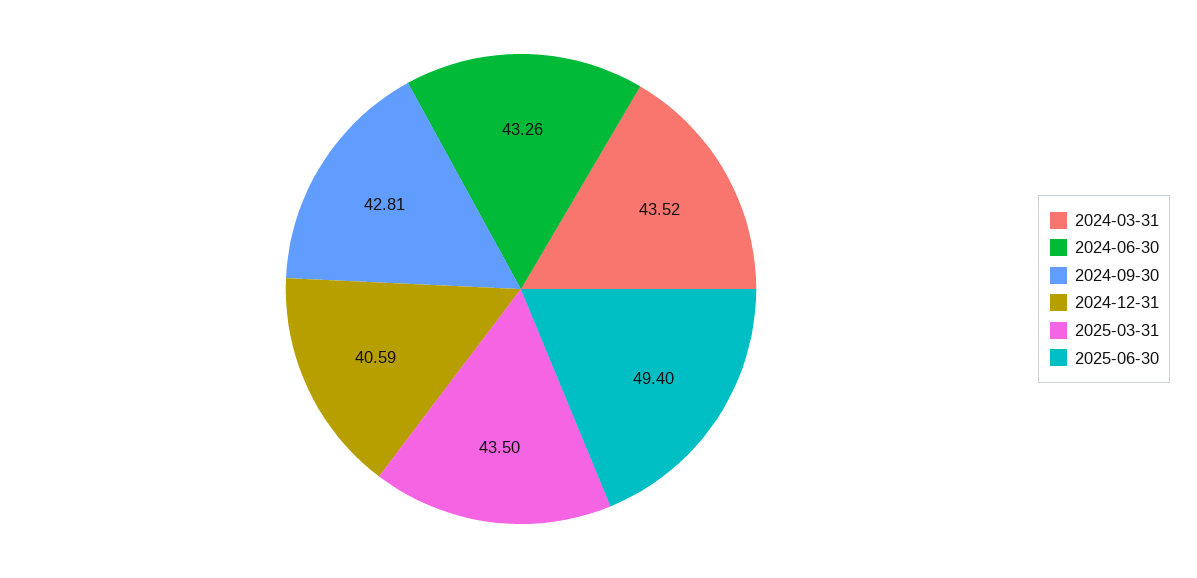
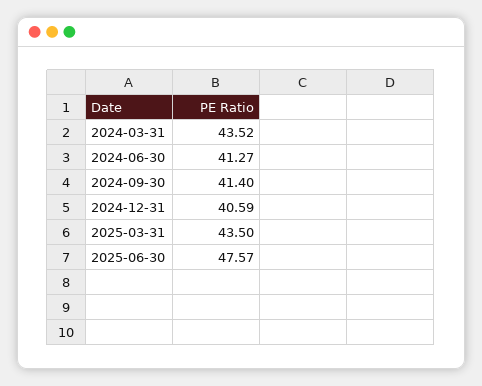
2024-06-30: 43.26 -> 41.27
2024-09-30: 42.81 -> 41.4
2025-06-30: 49.4 -> 47.57

